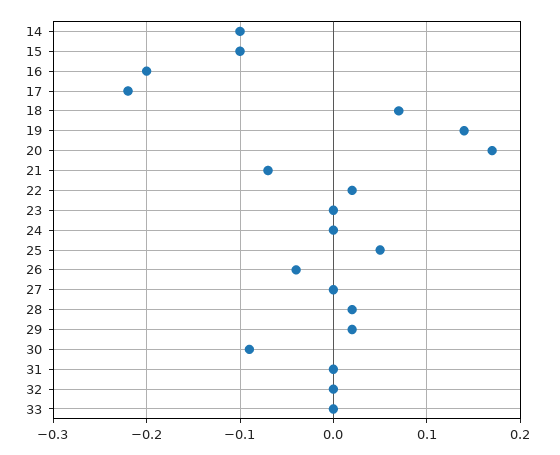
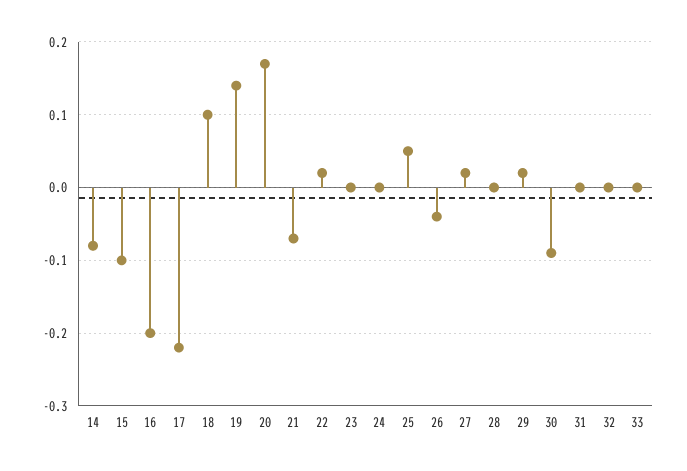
14: -0.1 -> -0.08
18: 0.07 -> 0.1
27: 0 -> 0.02
28: 0.02 -> 0

